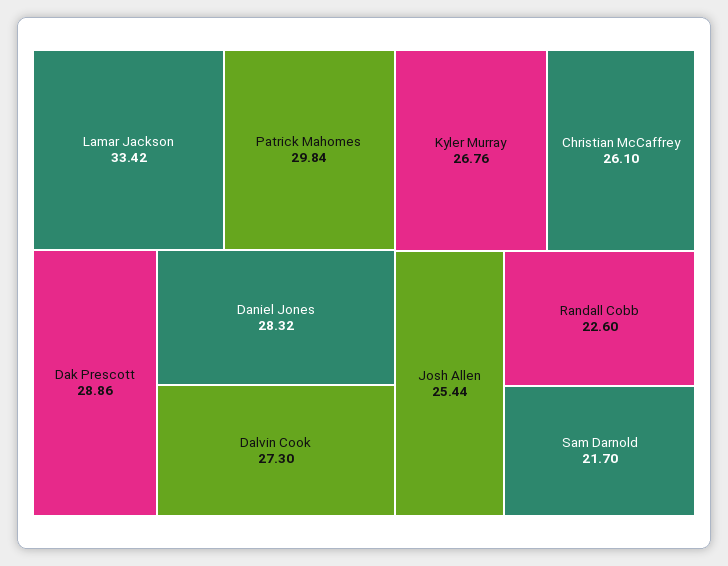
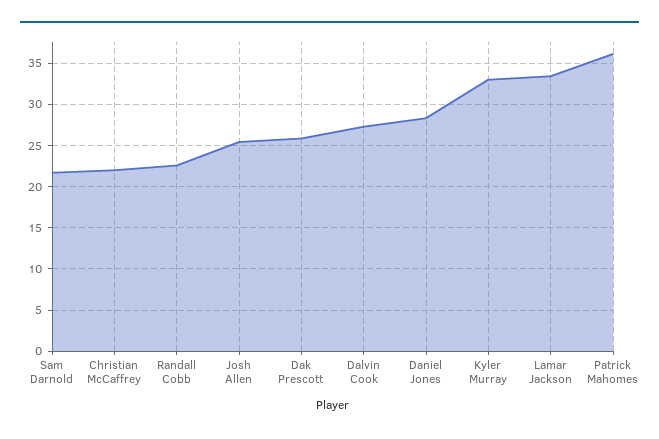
Patrick Mahomes: 29.84 -> 36
Dak Prescott: 28.86 -> 26
Kyler Murray: 26.76 -> 33
Christian McCaffrey: 26.1 -> 22

